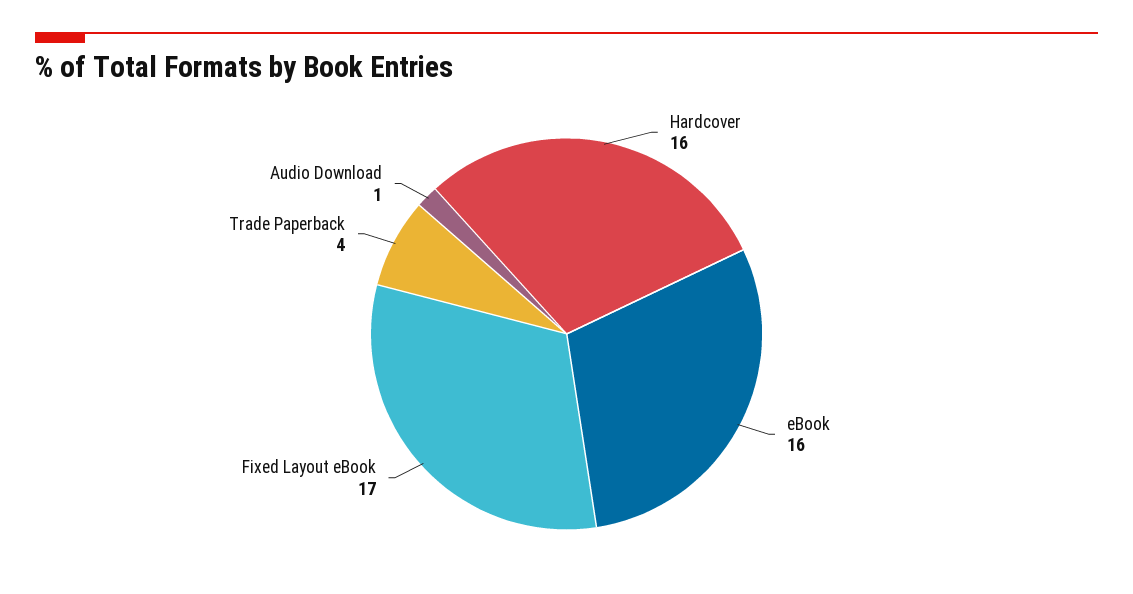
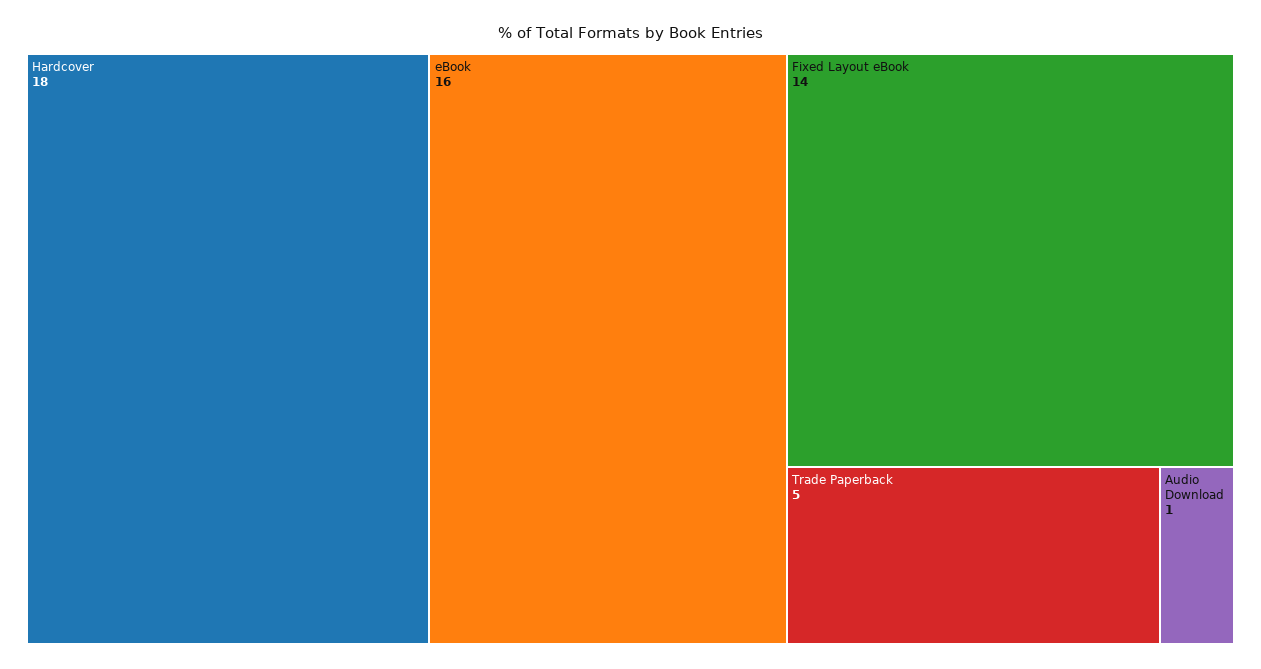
Hardcover: 16 -> 18
Fixed Layout eBook: 17 -> 14
Trade Paperback: 4 -> 5

